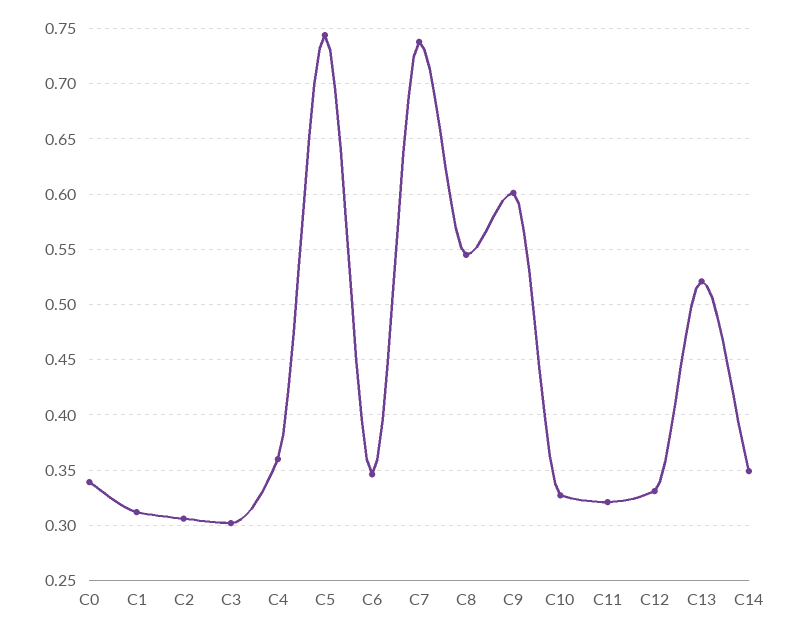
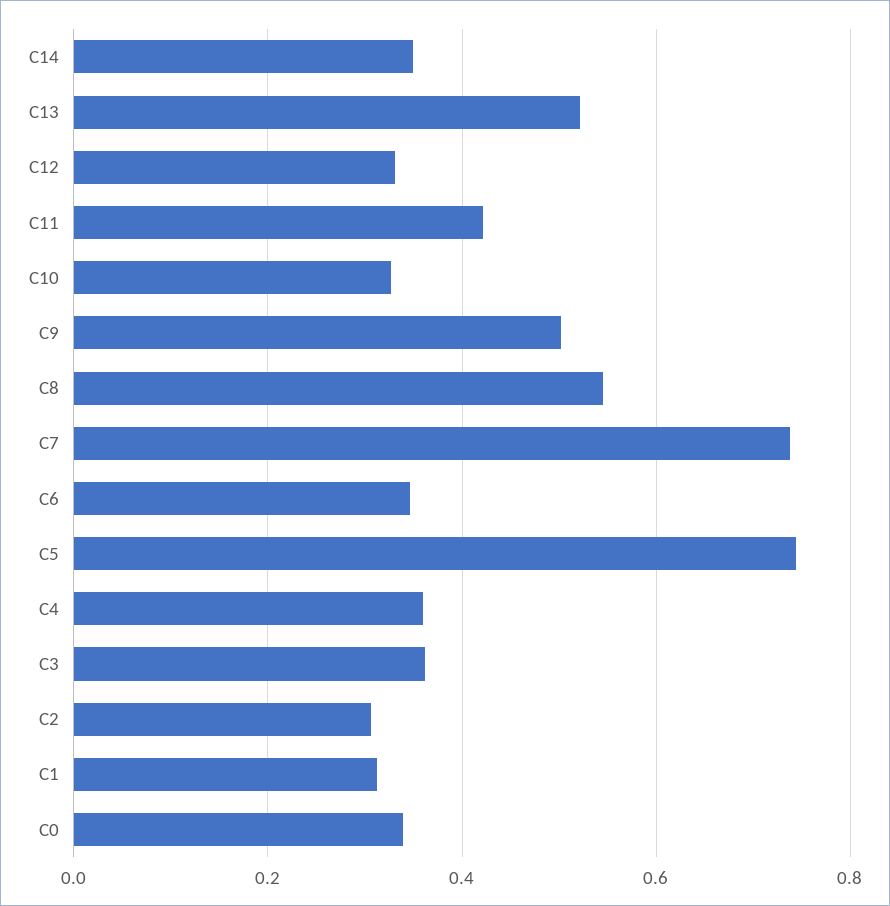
C3: 0.3 -> 0.36
C9: 0.6 -> 0.5
C11: 0.32 -> 0.42

